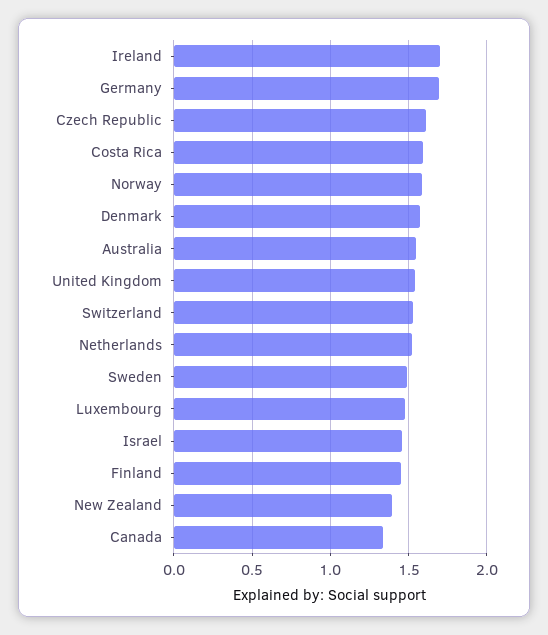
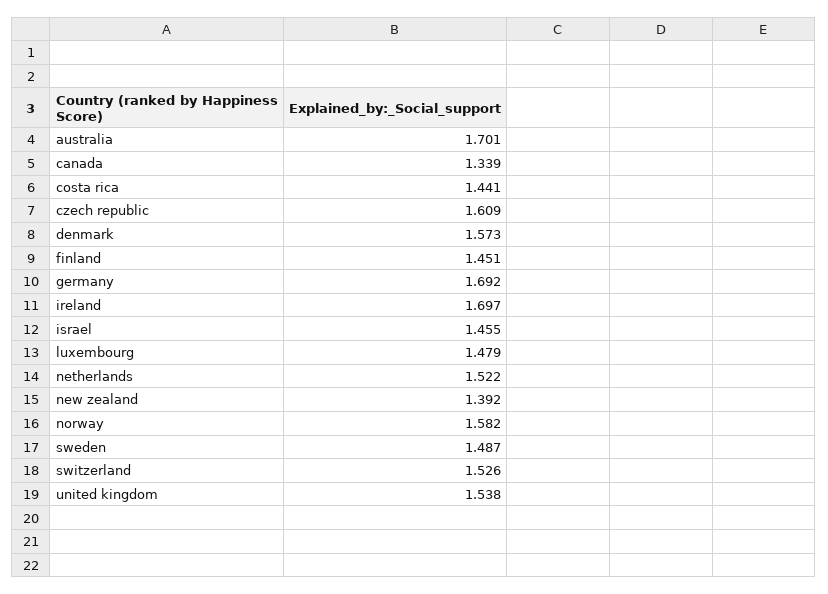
Costa Rica: 1.6 -> 1.441
Australia: 1.55 -> 1.701

